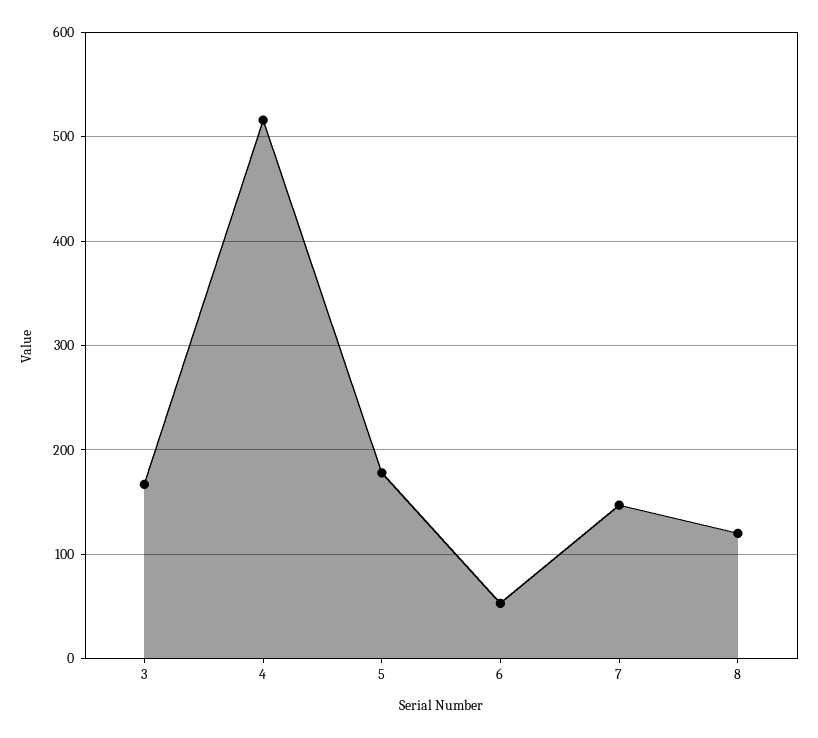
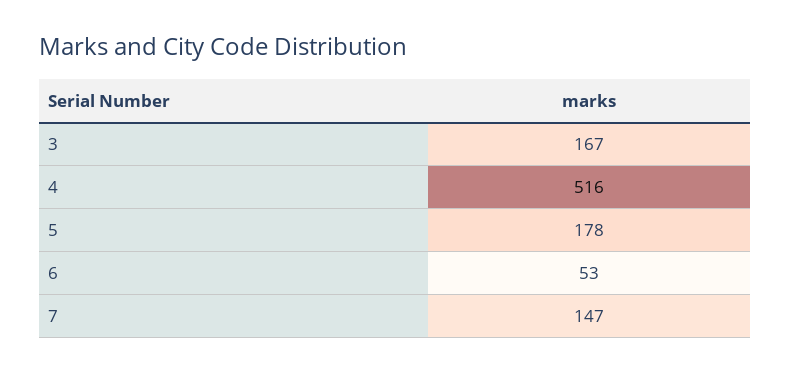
8: 120 -> none

